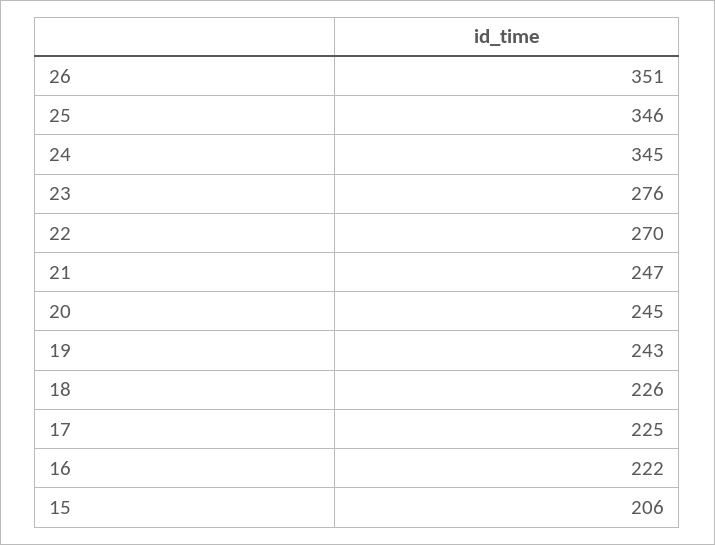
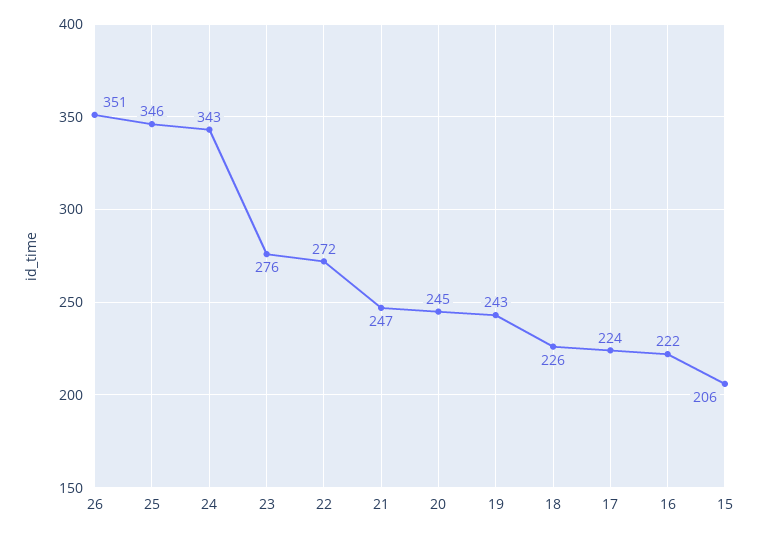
24: 345 -> 343
22: 270 -> 272
17: 225 -> 224

